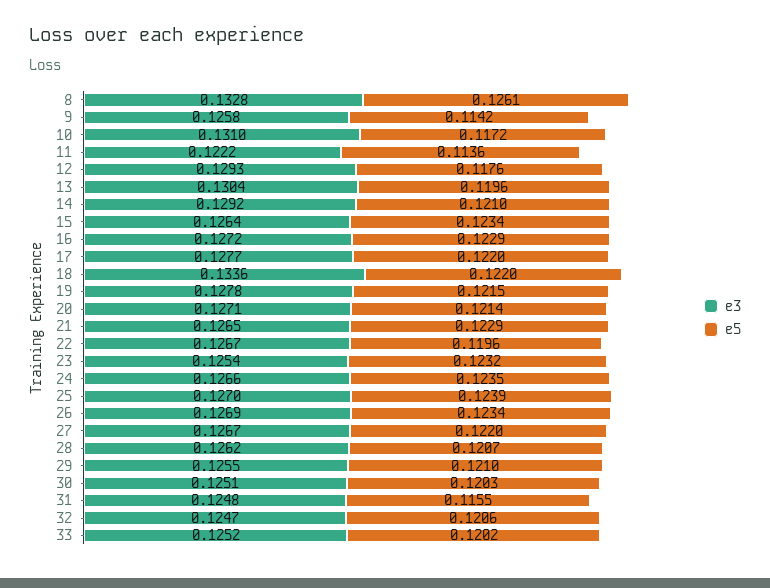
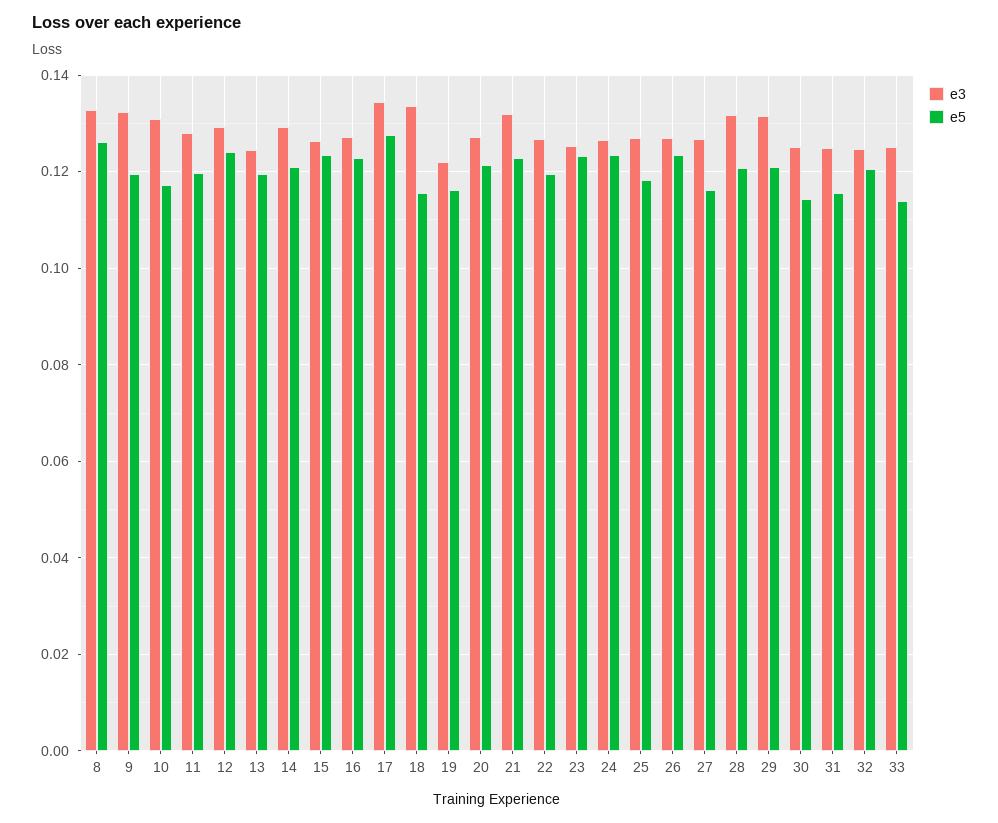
e3, 9: 0.1258 -> 0.132
e5, 9: 0.1142 -> 0.12
e3, 11: 0.1222 -> 0.128
e5, 11: 0.1136 -> 0.12
e5, 12: 0.1176 -> 0.124
e3, 13: 0.1304 -> 0.124
e3, 17: 0.1277 -> 0.134
e5, 17: 0.122 -> 0.128
e5, 18: 0.122 -> 0.116
e3, 19: 0.1278 -> 0.122
e5, 19: 0.1215 -> 0.116
e3, 21: 0.1265 -> 0.132
e5, 25: 0.1239 -> 0.118
e5, 27: 0.122 -> 0.116
e3, 28: 0.1262 -> 0.132
e3, 29: 0.1255 -> 0.132
e5, 30: 0.1203 -> 0.114
e5, 33: 0.1202 -> 0.114

